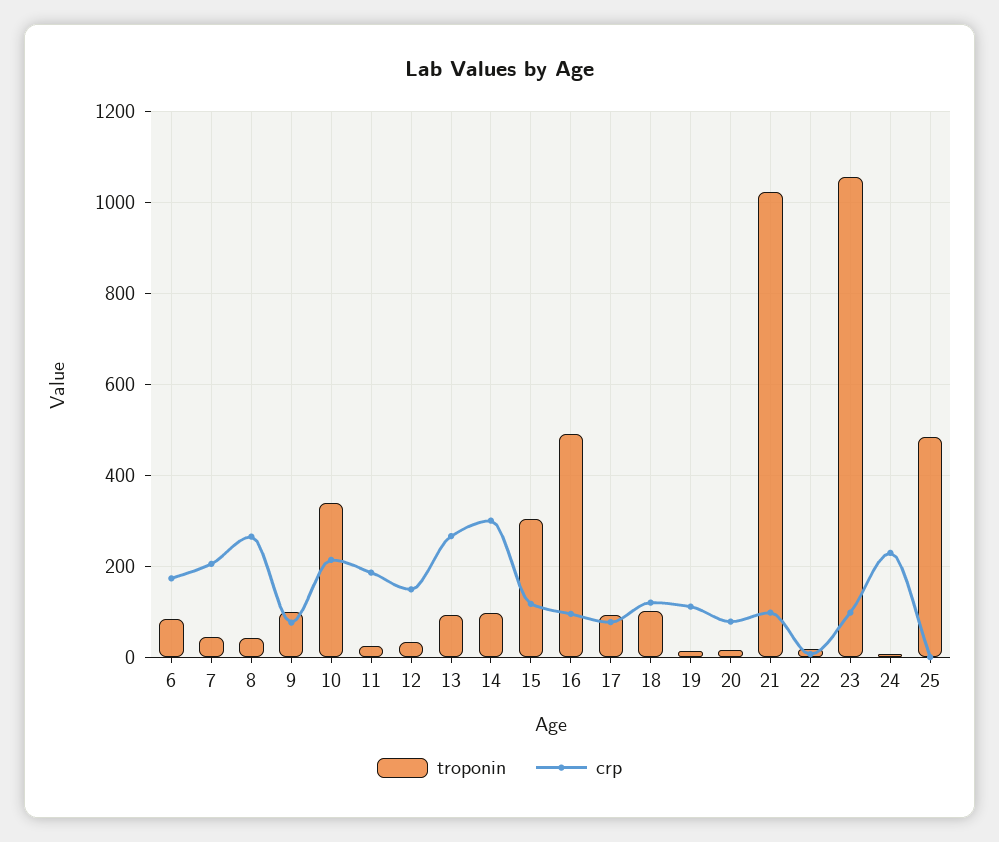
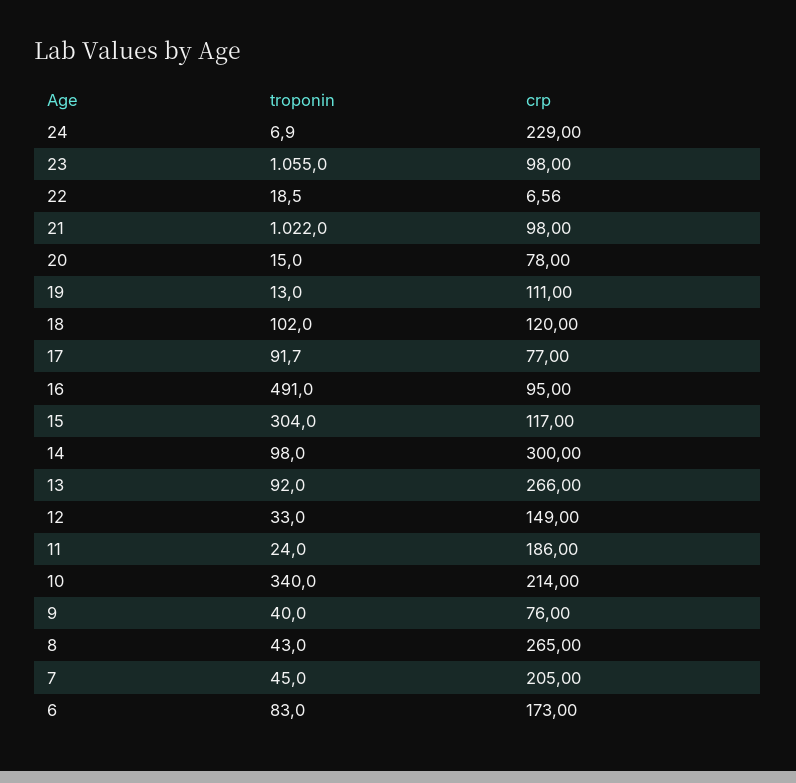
troponin, 9: 100 -> 40
troponin, 25: 480 -> none
crp, 25: 0 -> none

